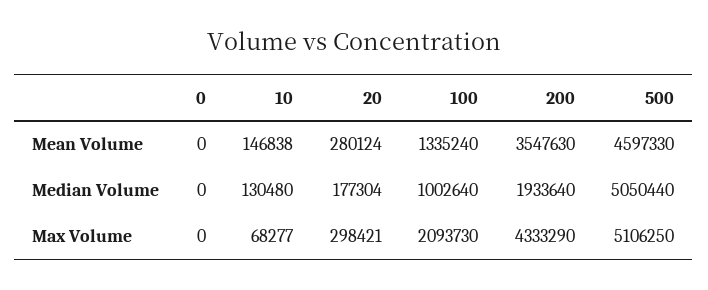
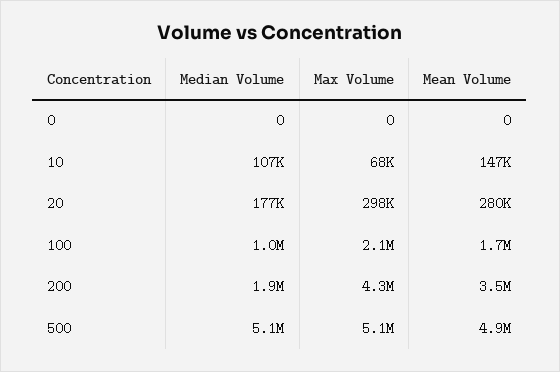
100, Mean Volume: 1335240 -> 1700000
500, Mean Volume: 4597330 -> 4900000
10, Median Volume: 130480 -> 107000

